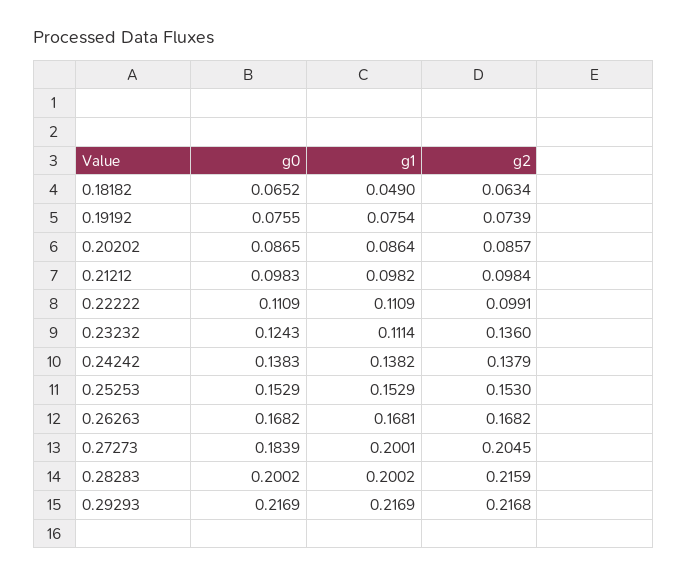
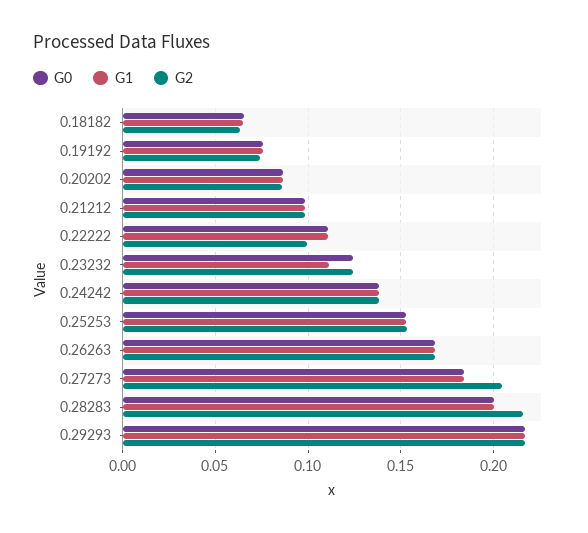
g1, 0.18182: 0.049 -> 0.065
g2, 0.23232: 0.136 -> 0.125
g1, 0.27273: 0.2001 -> 0.185

